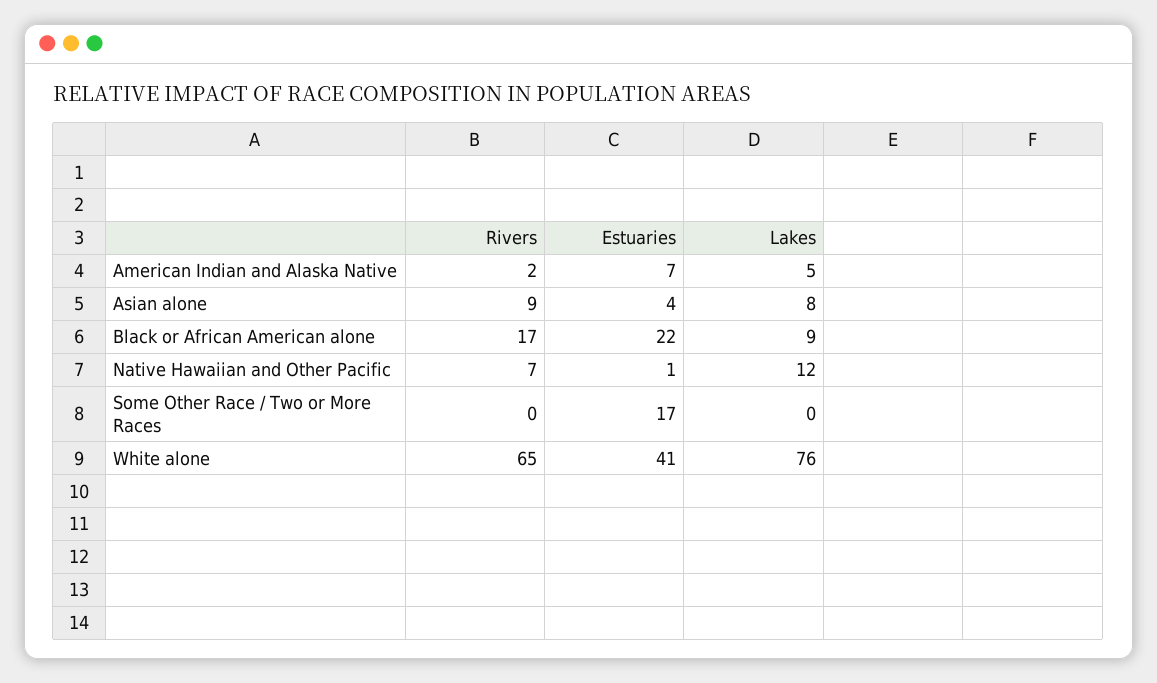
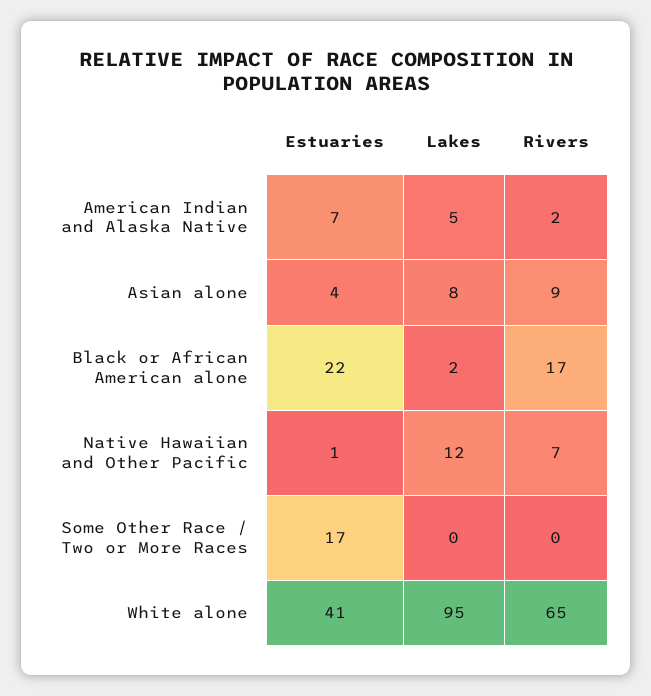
Lakes, Black or African American alone: 9 -> 2
Lakes, White alone: 76 -> 95

